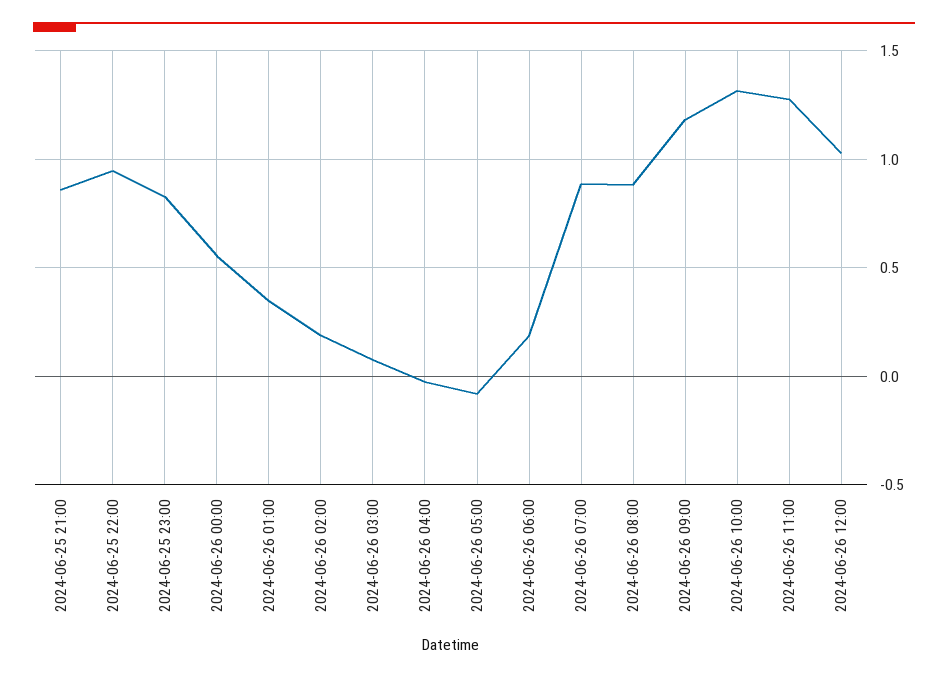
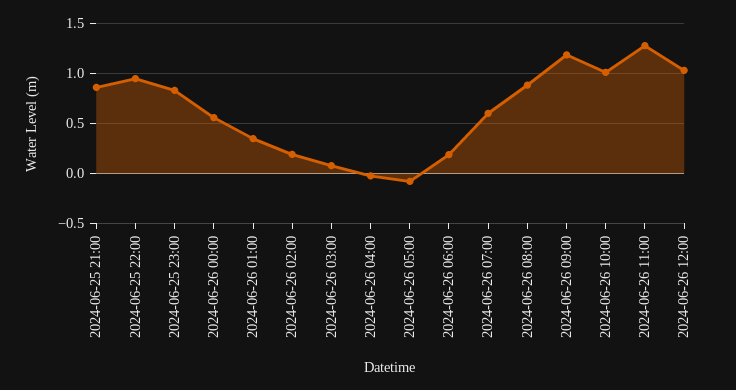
2024-06-26 07:00: 0.9 -> 0.6
2024-06-26 10:00: 1.3 -> 1

